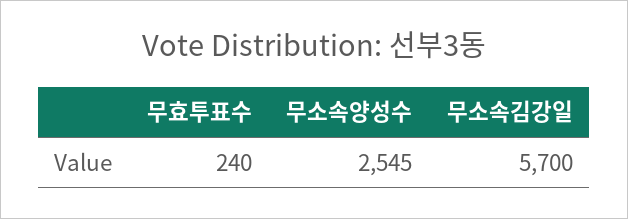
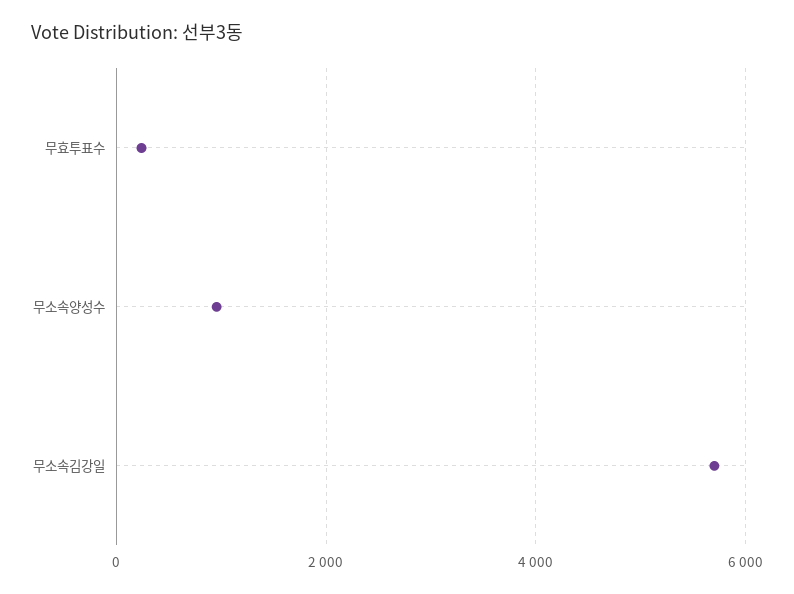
무소속양성수: 2545 -> 1000

